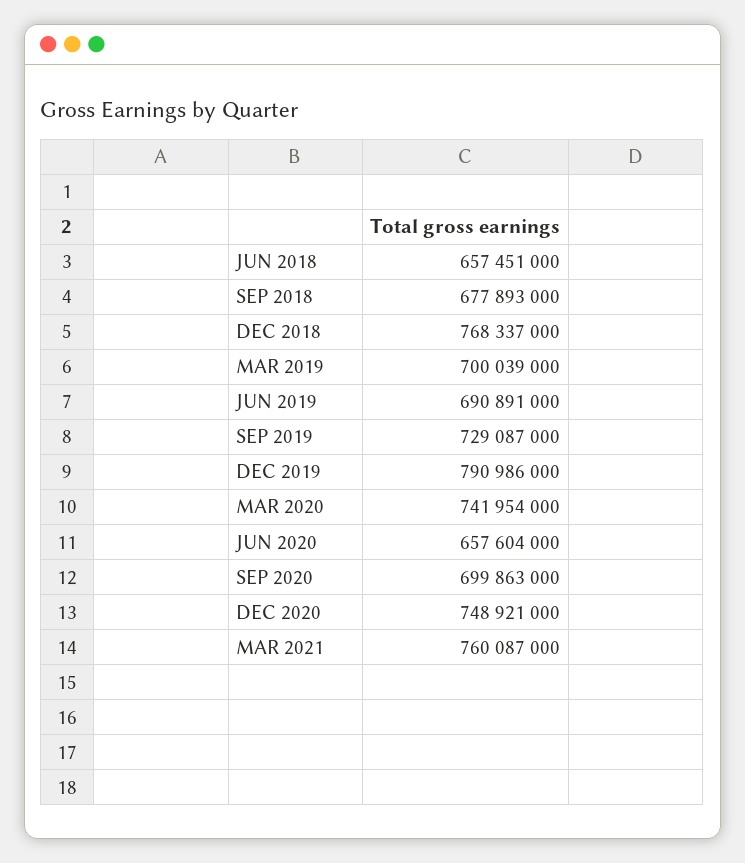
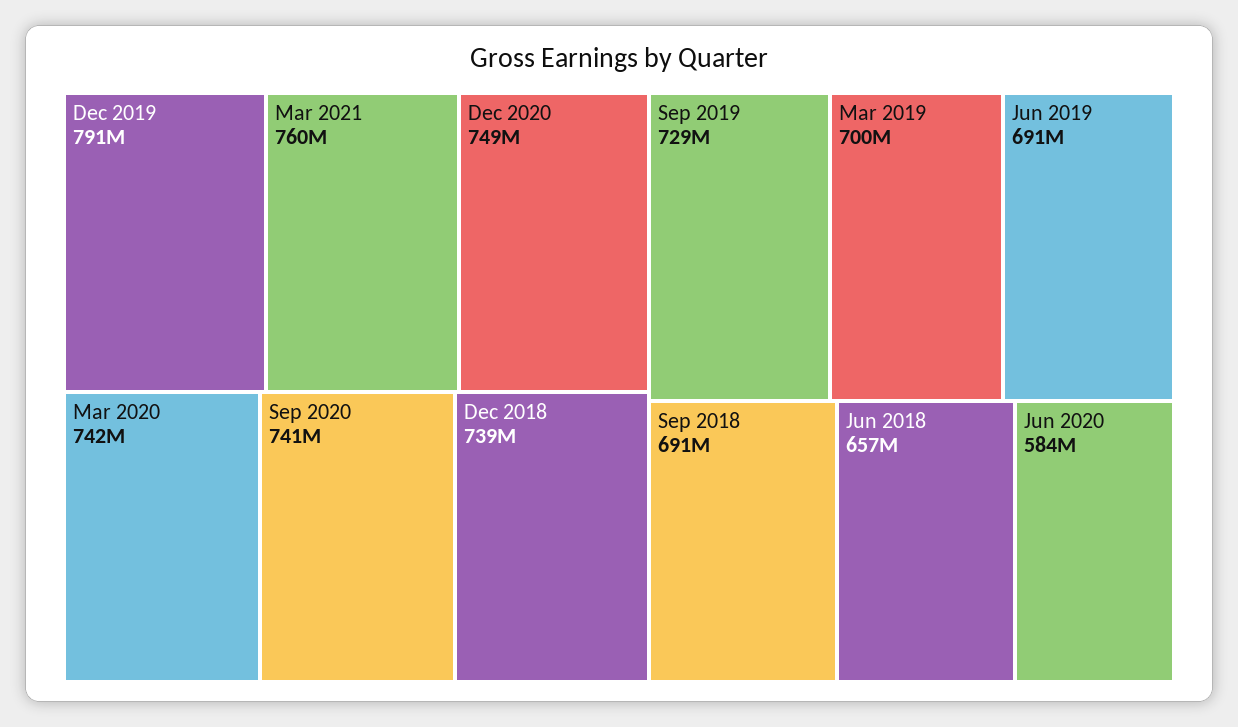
SEP 2018: 677893000 -> 691000000
DEC 2018: 768337000 -> 739000000
JUN 2020: 657604000 -> 584000000
SEP 2020: 699863000 -> 741000000

